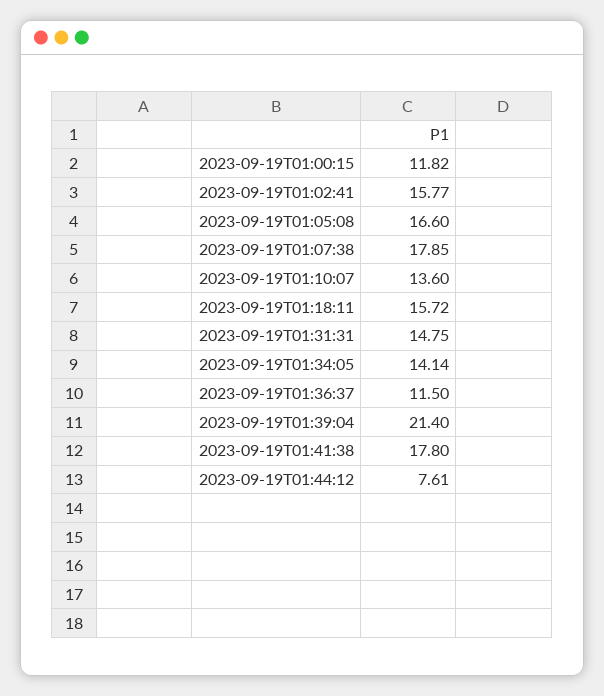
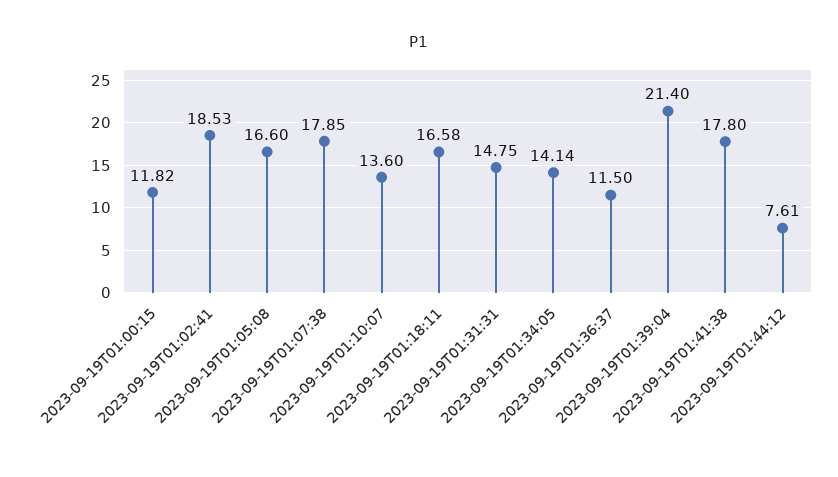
2023-09-19T01:02:41: 15.77 -> 18.53
2023-09-19T01:18:11: 15.72 -> 16.58

